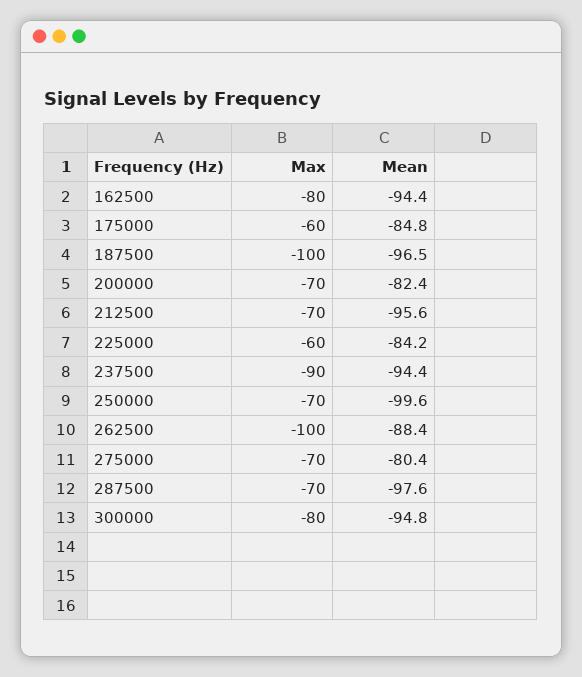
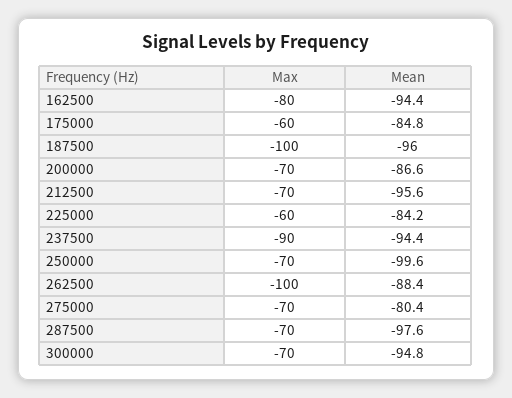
Mean, 187500: -96.5 -> -96
Mean, 200000: -82.4 -> -86.6
Max, 300000: -80 -> -70

